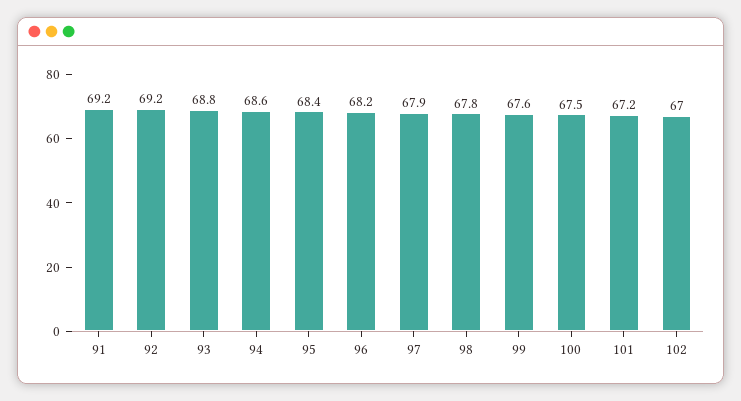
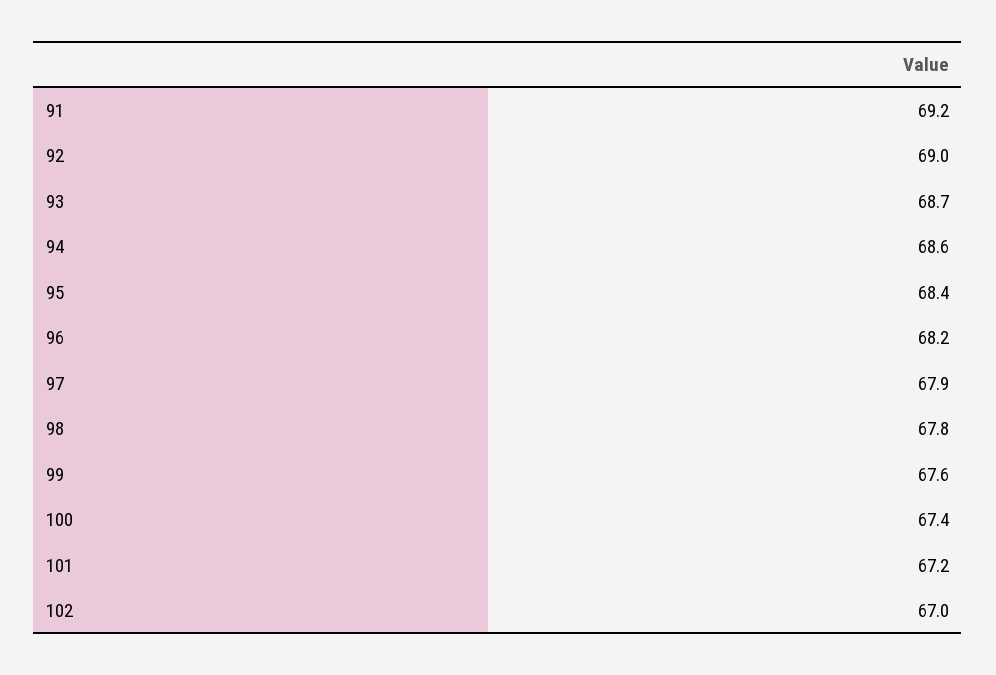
92: 69.2 -> 69
93: 68.8 -> 68.7
100: 67.5 -> 67.4

